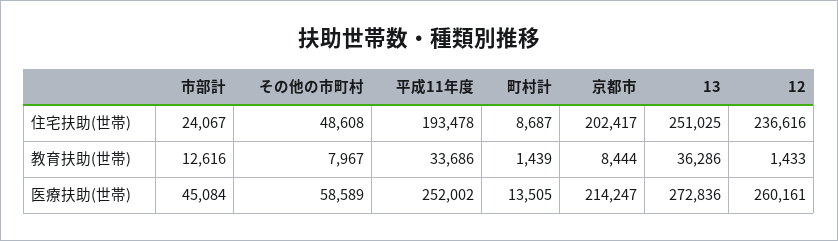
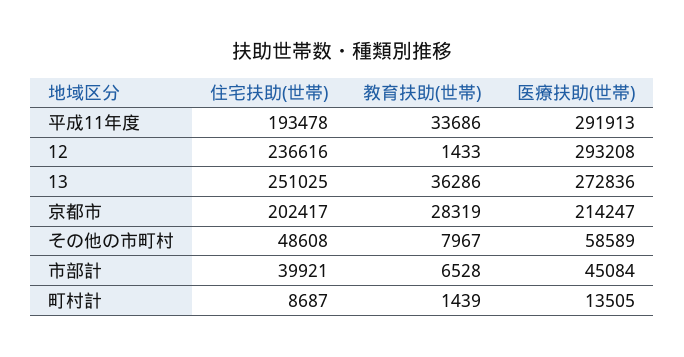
市部計, 住宅扶助(世帯): 24067 -> 39921
市部計, 教育扶助(世帯): 12616 -> 6528
京都市, 教育扶助(世帯): 8444 -> 28319
平成11年度, 医療扶助(世帯): 252002 -> 291913
12, 医療扶助(世帯): 260161 -> 293208

